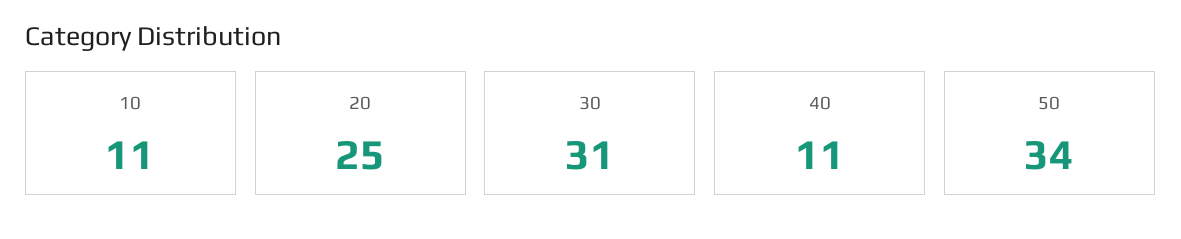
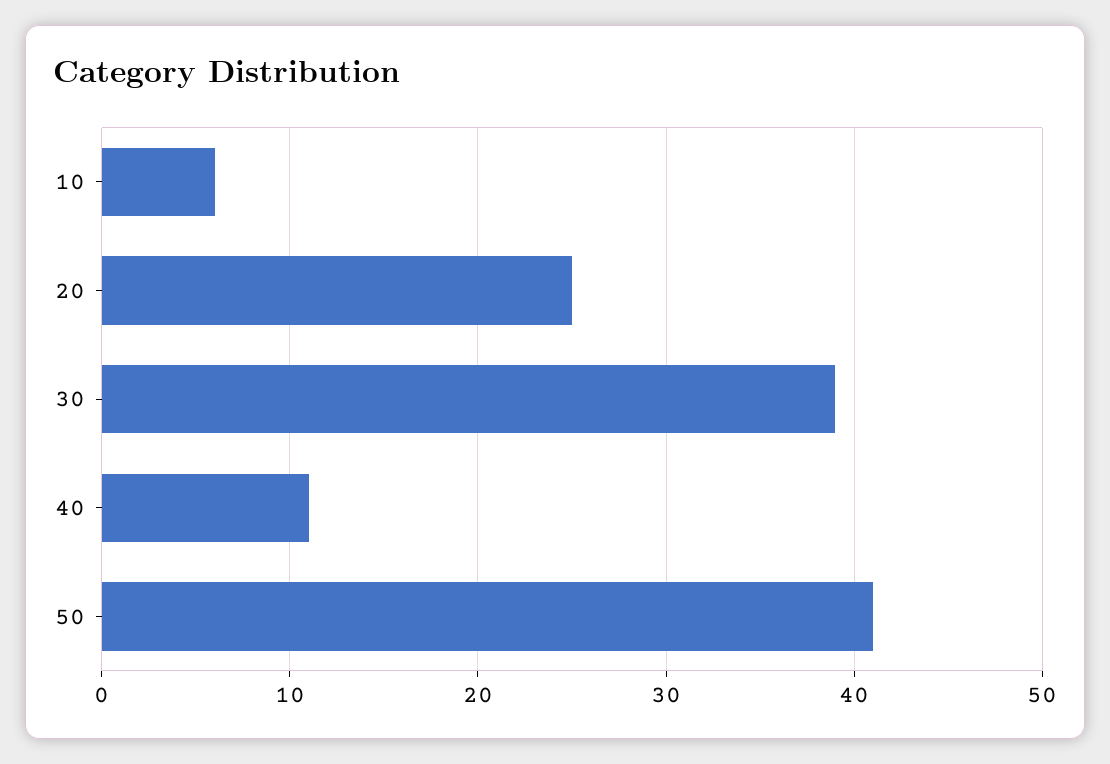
10: 11 -> 6
30: 31 -> 39
50: 34 -> 41

